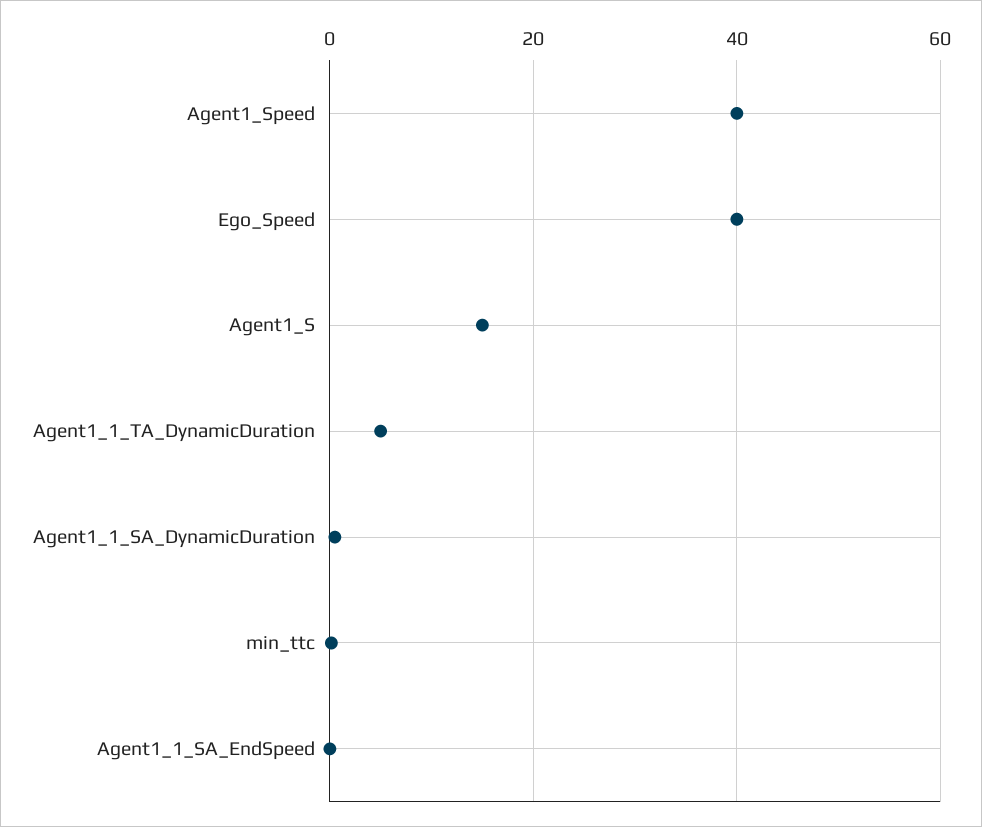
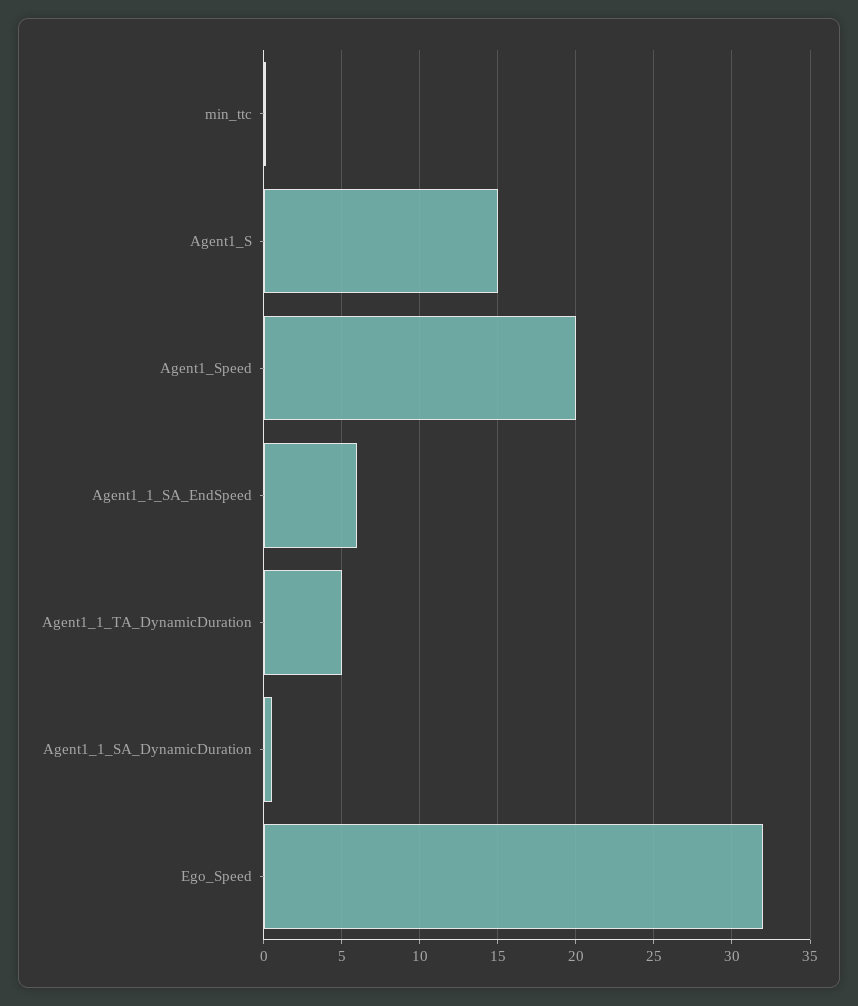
Agent1_Speed: 40 -> 20
Ego_Speed: 40 -> 32
Agent1_1_SA_EndSpeed: 0 -> 6

